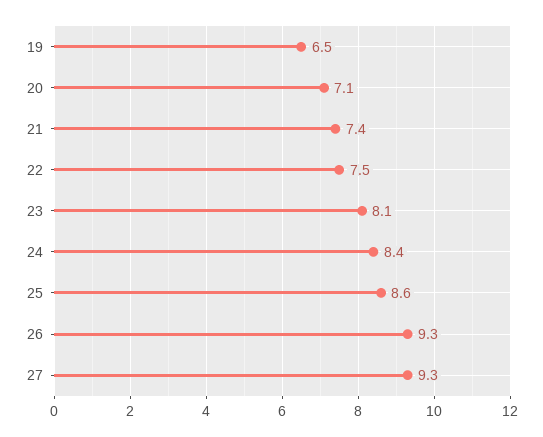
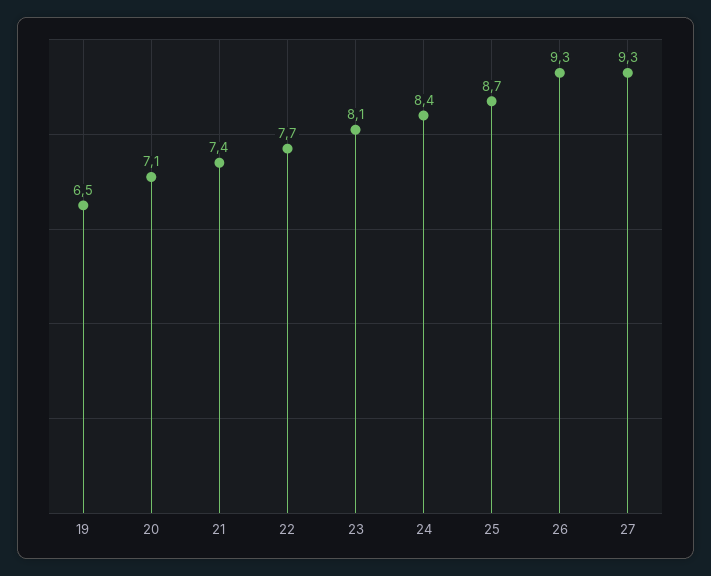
22: 7.5 -> 7.7
25: 8.6 -> 8.7

